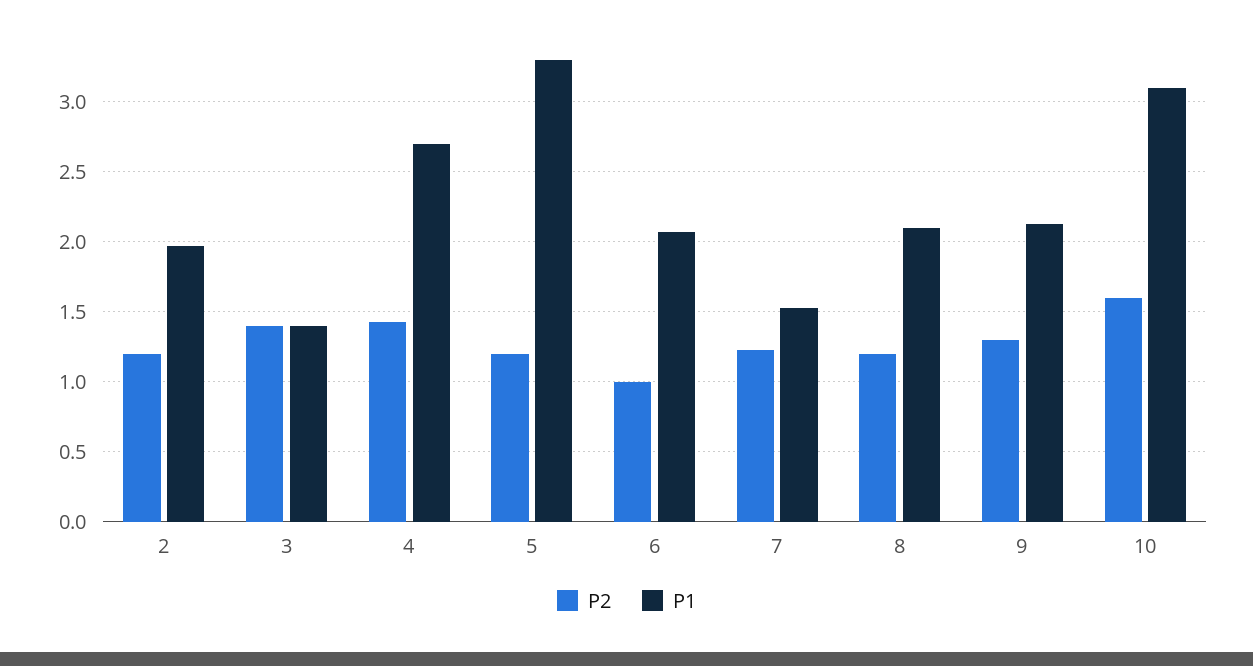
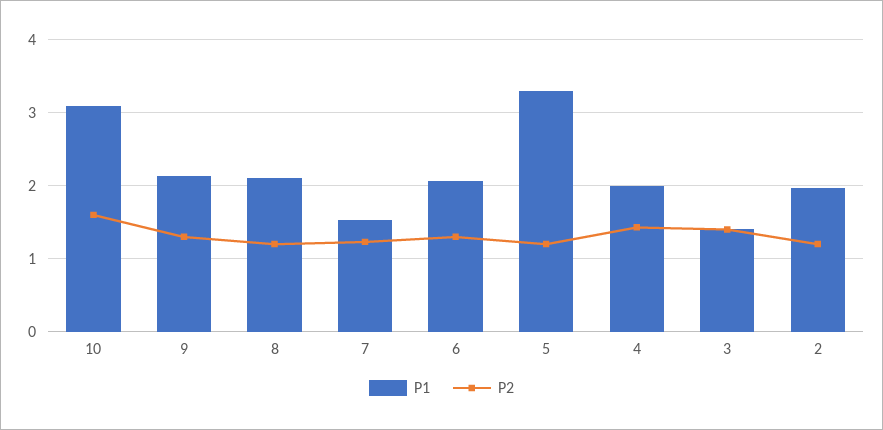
P1, 4: 2.7 -> 2
P2, 6: 1 -> 1.3

